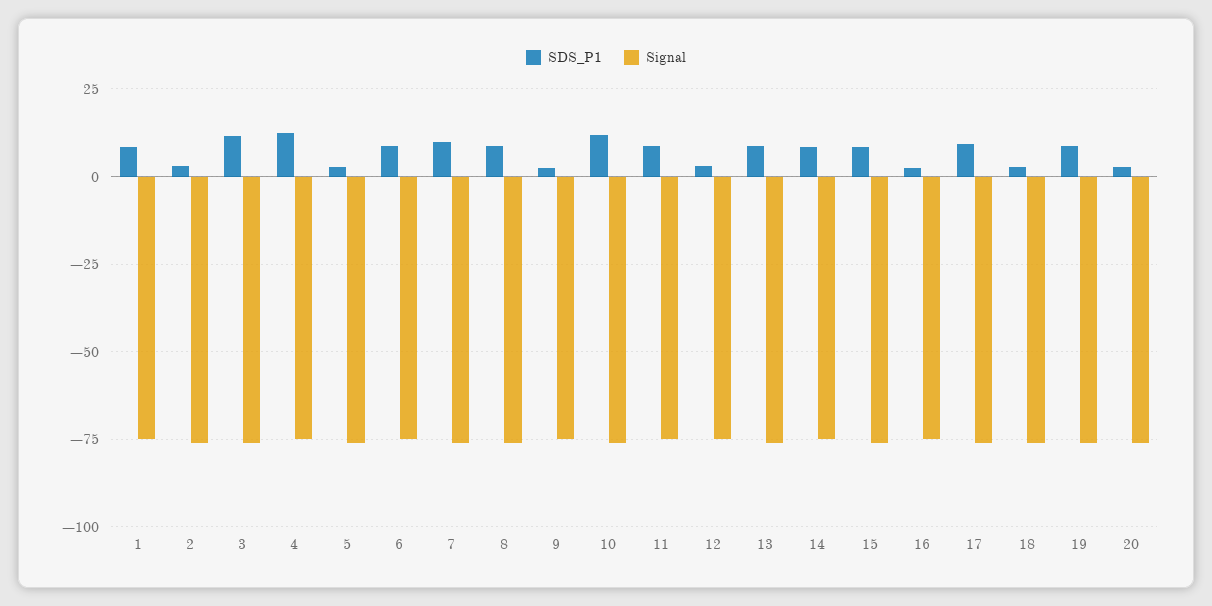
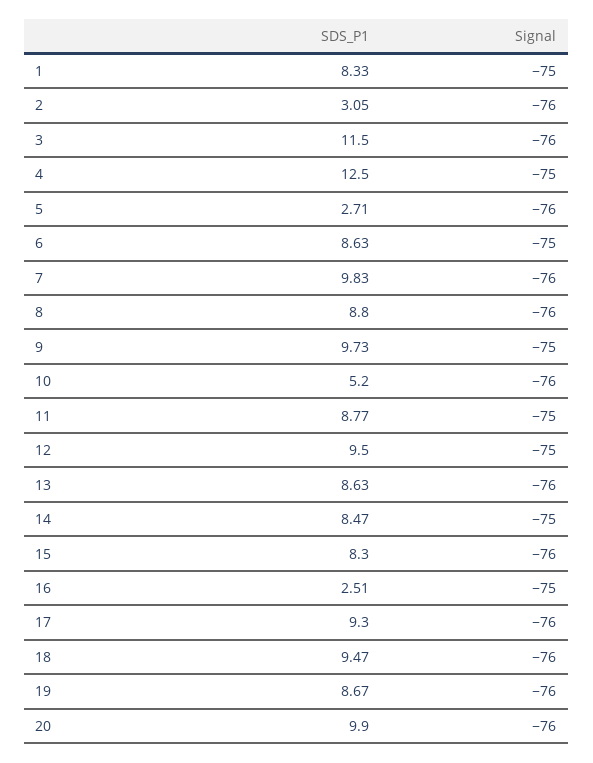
SDS_P1, 9: 2.5 -> 9.73
SDS_P1, 10: 12.5 -> 5.2
SDS_P1, 12: 2.5 -> 9.5
SDS_P1, 18: 2.5 -> 9.47
SDS_P1, 20: 2.5 -> 9.9

